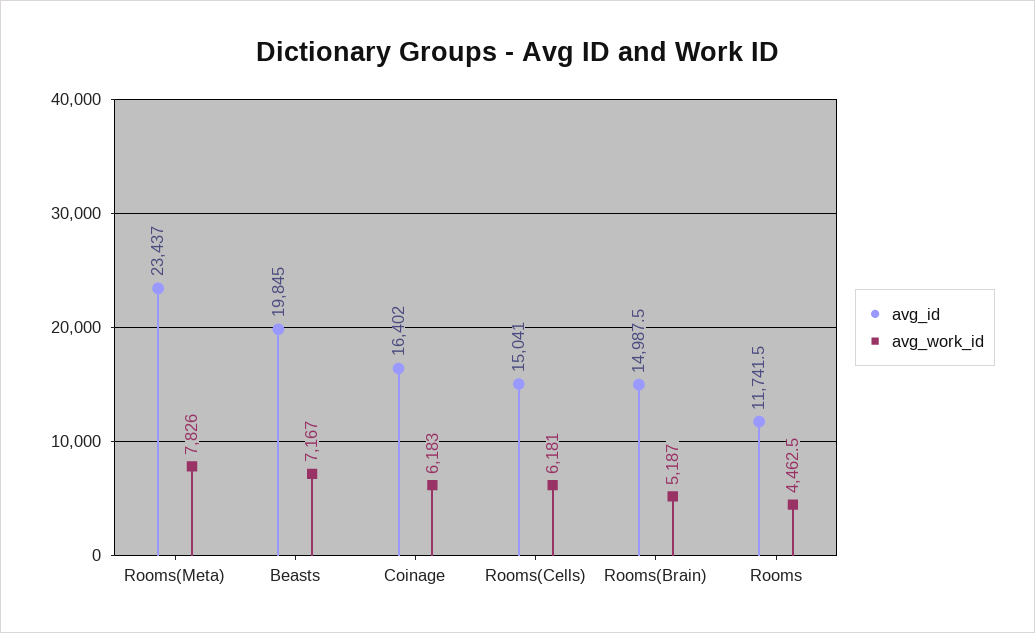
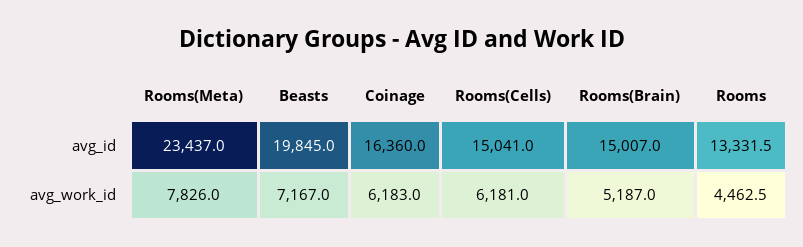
avg_id, Coinage: 16402 -> 16360
avg_id, Rooms(Brain): 14987.5 -> 15007
avg_id, Rooms: 11741.5 -> 13331.5

